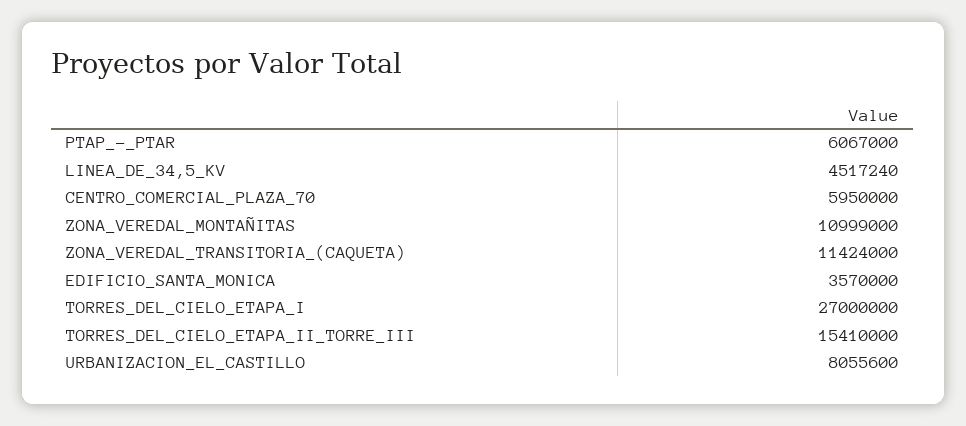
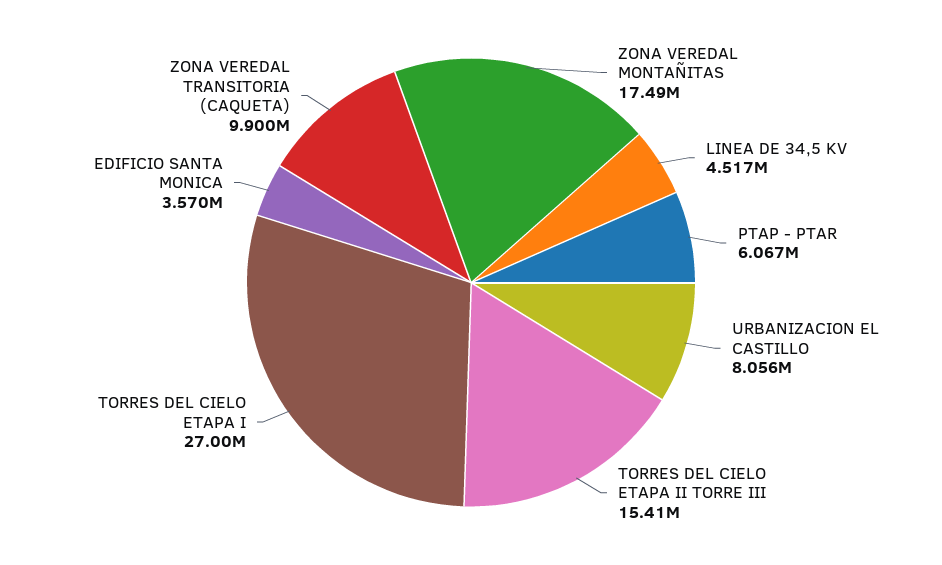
CENTRO_COMERCIAL_PLAZA_70: 5950000 -> none
ZONA_VEREDAL_MONTAÑITAS: 10999000 -> 17490000
ZONA_VEREDAL_TRANSITORIA_(CAQUETA): 11424000 -> 9900000

